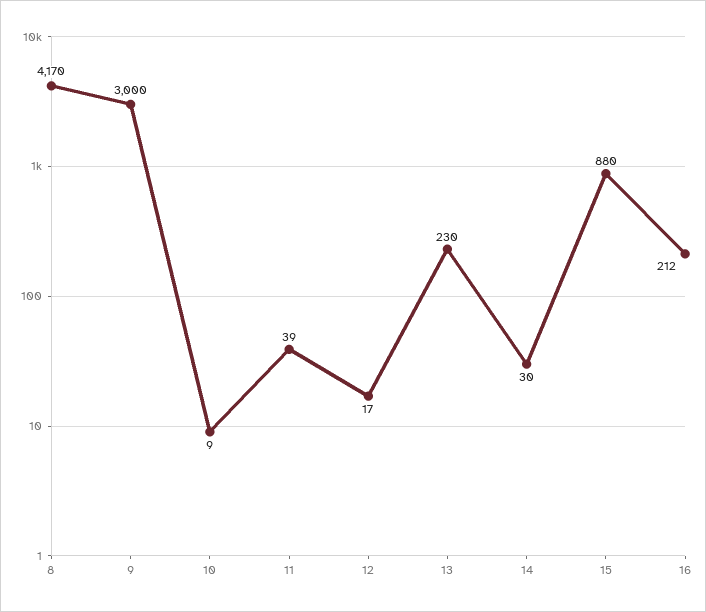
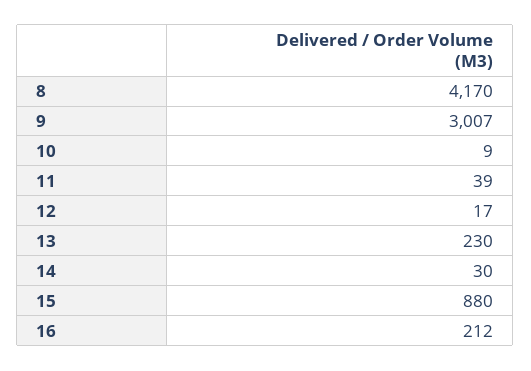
9: 3000 -> 3007

